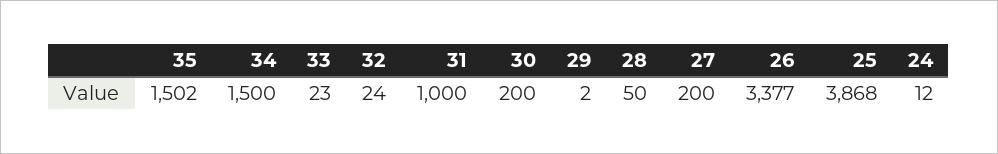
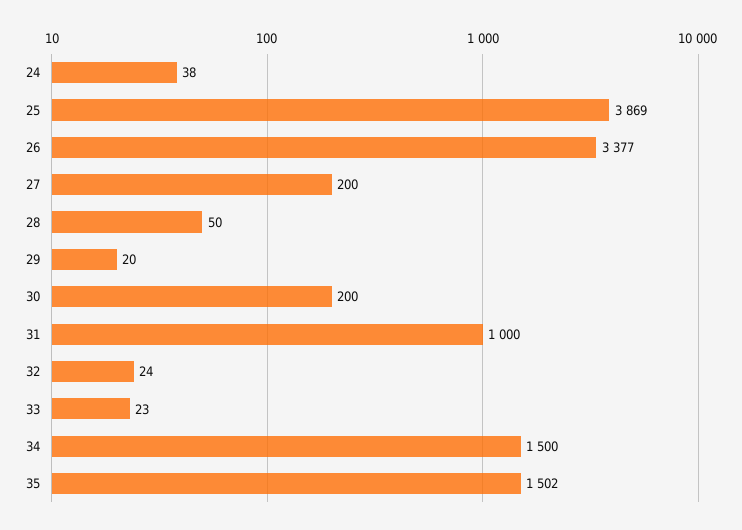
29: 2 -> 20
25: 3868 -> 3869
24: 12 -> 38

